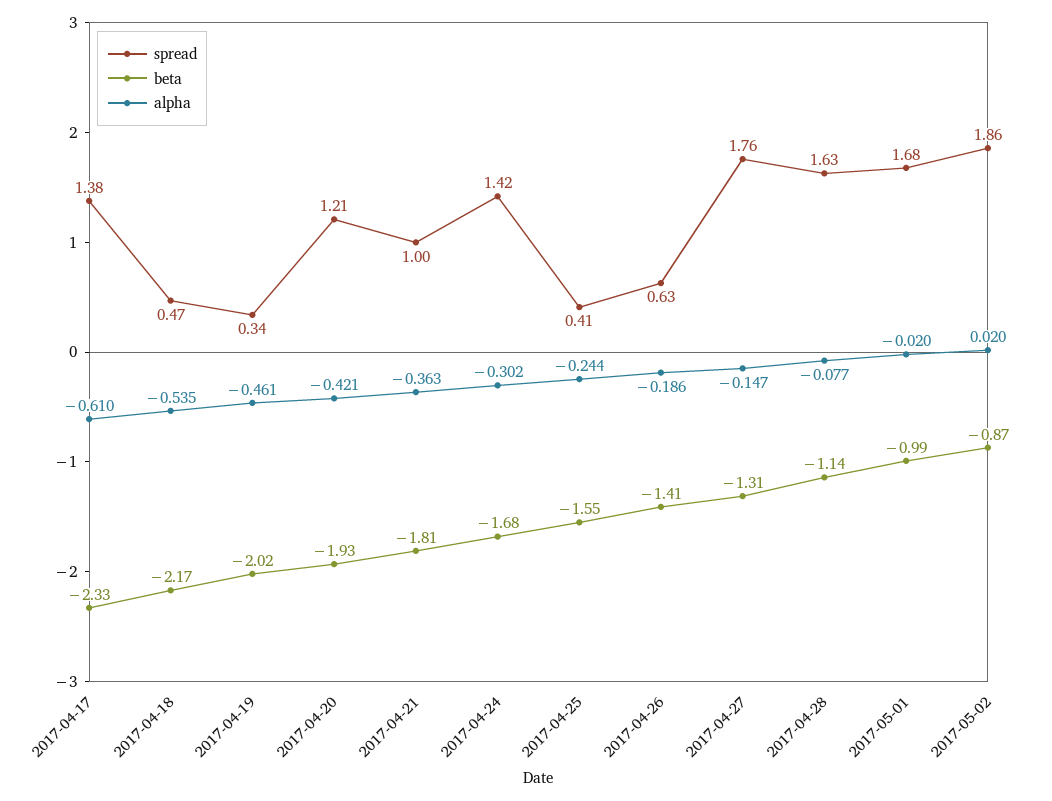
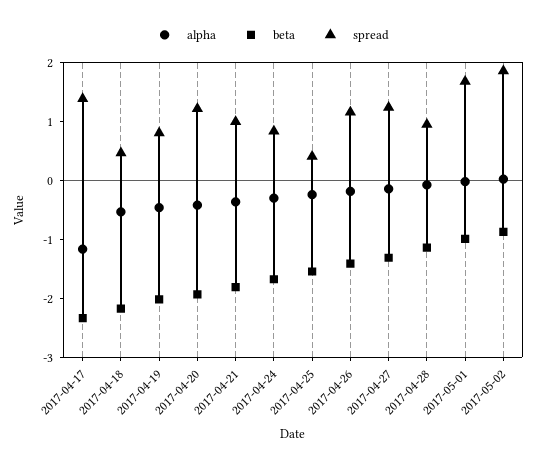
alpha, 2017-04-17: -0.61 -> -1.2
spread, 2017-04-19: 0.34 -> 0.8
spread, 2017-04-24: 1.42 -> 0.8
spread, 2017-04-26: 0.63 -> 1.2
spread, 2017-04-27: 1.76 -> 1.2
spread, 2017-04-28: 1.63 -> 1

